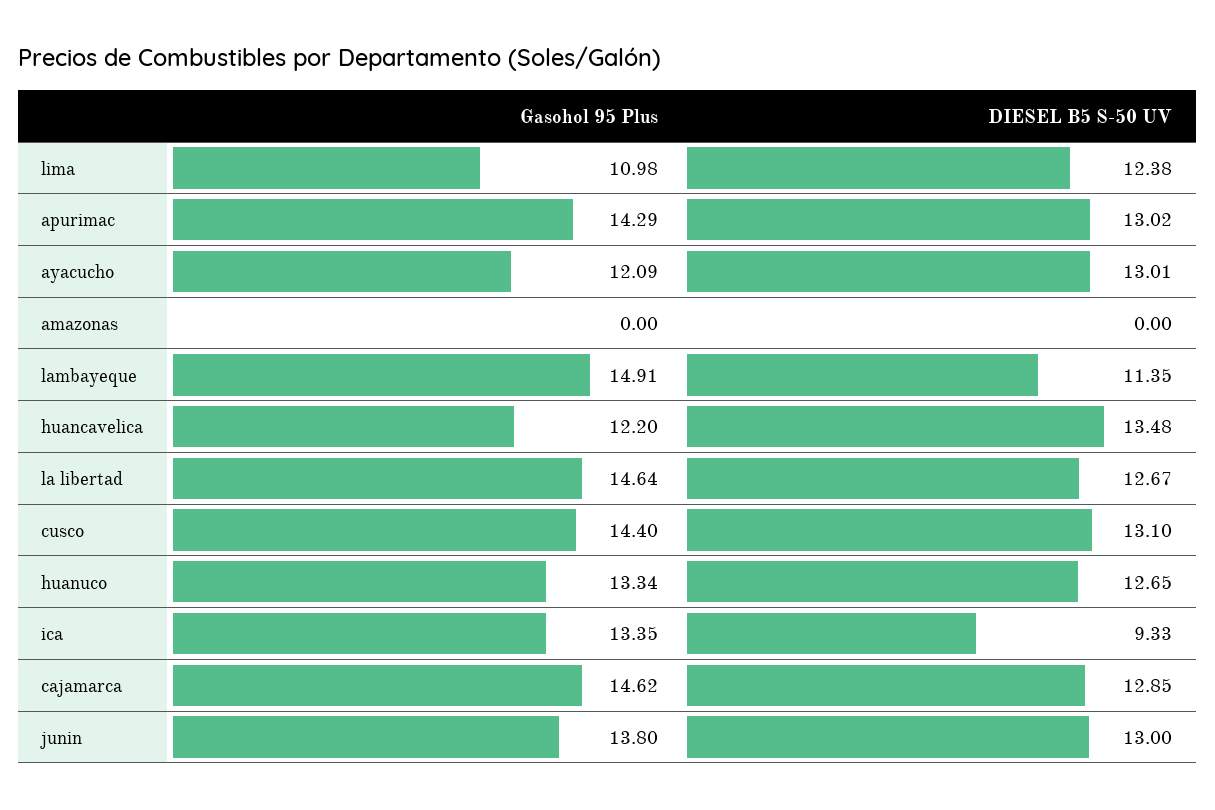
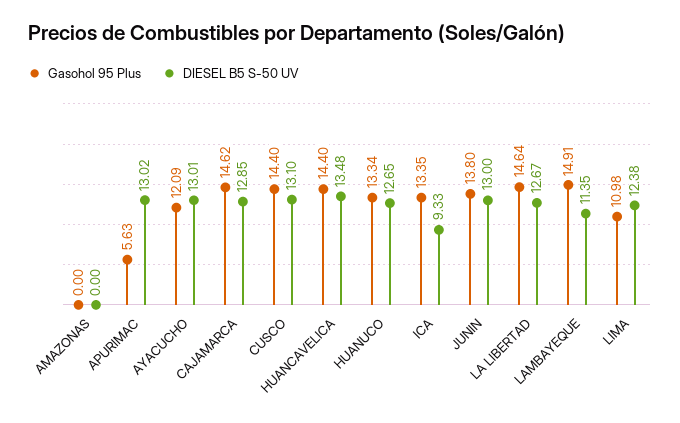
Gasohol 95 Plus, apurimac: 14.29 -> 5.63
Gasohol 95 Plus, huancavelica: 12.2 -> 14.4

